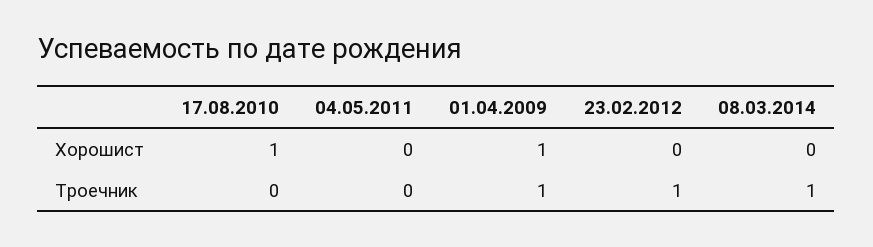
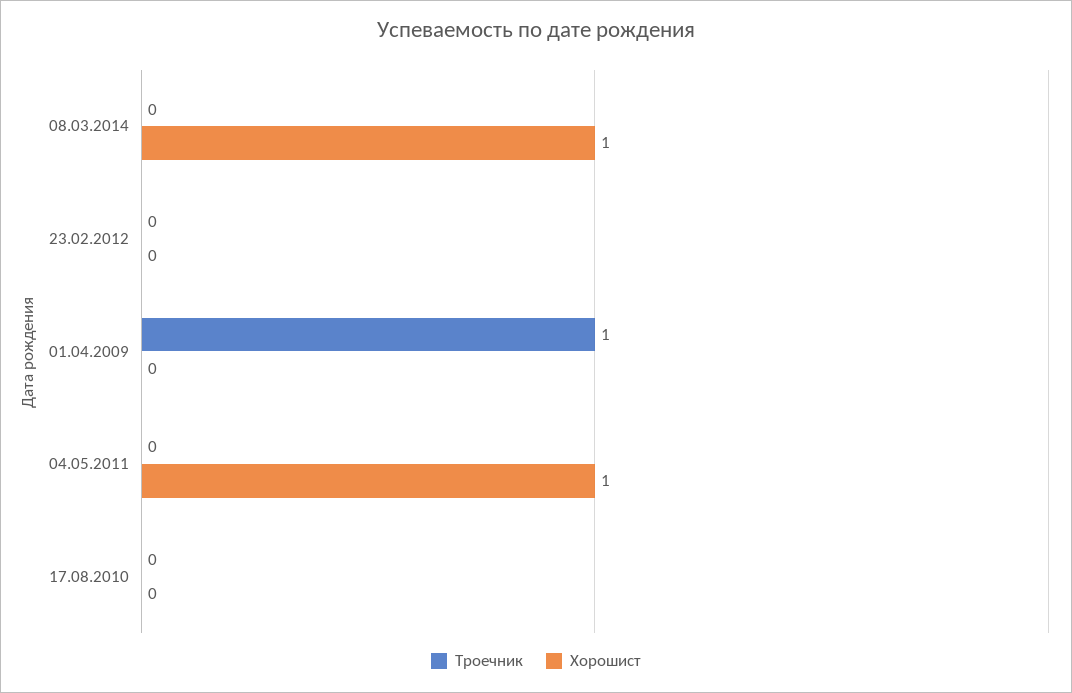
Хорошист, 17.08.2010: 1 -> 0
Хорошист, 04.05.2011: 0 -> 1
Хорошист, 01.04.2009: 1 -> 0
Хорошист, 08.03.2014: 0 -> 1
Троечник, 23.02.2012: 1 -> 0
Троечник, 08.03.2014: 1 -> 0

